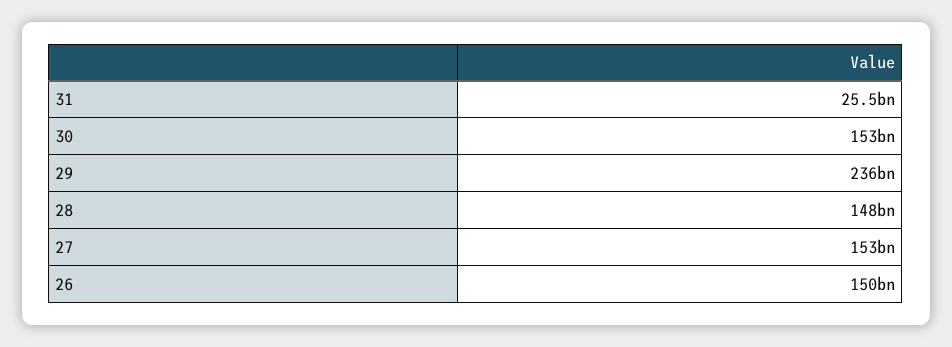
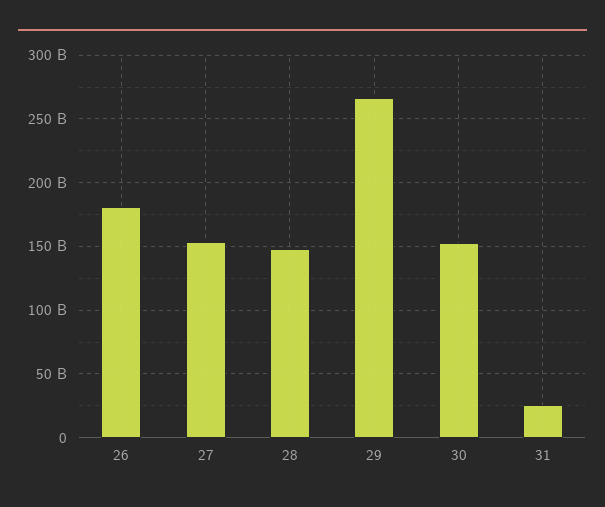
29: 236000000000 -> 265000000000
26: 150000000000 -> 180000000000

